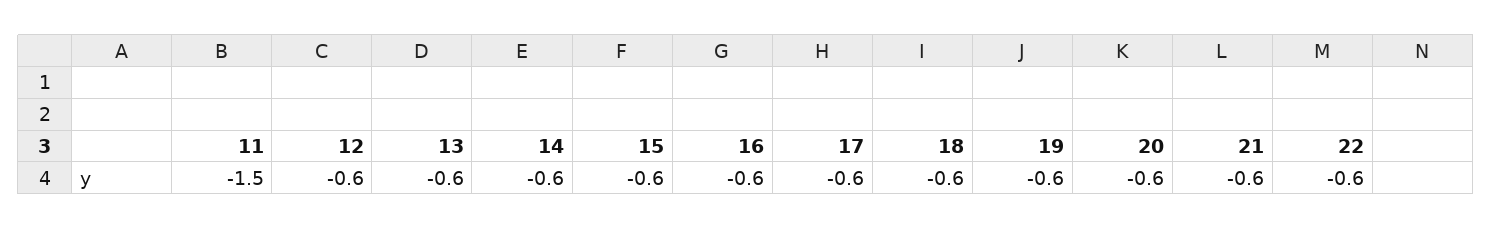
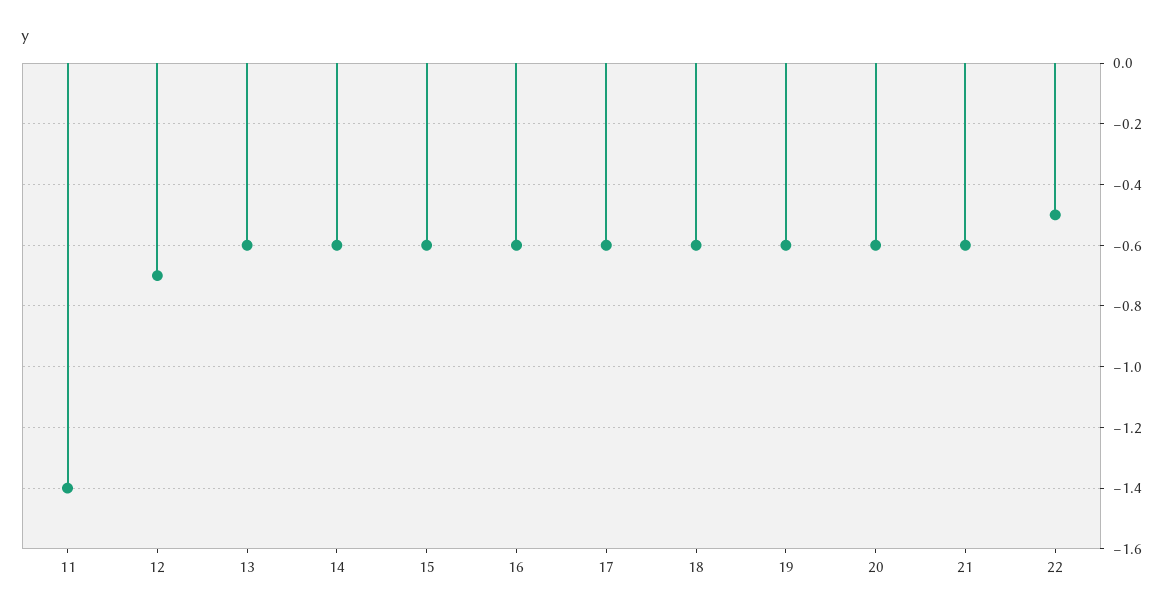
11: -1.5 -> -1.4
12: -0.6 -> -0.7
22: -0.6 -> -0.5

